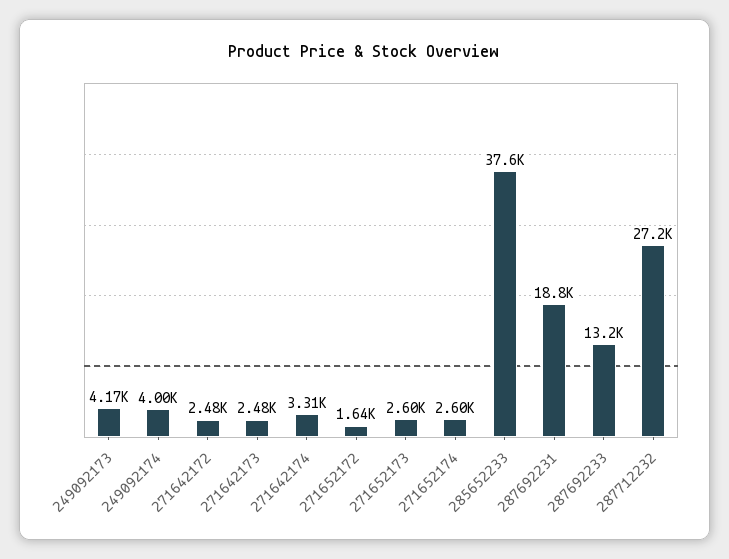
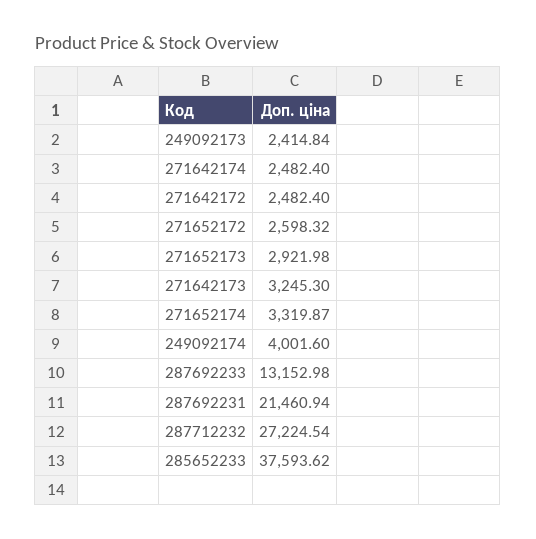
249092173: 4170 -> 2414.84
271642173: 2480 -> 3245.3
271642174: 3310 -> 2482.4
271652172: 1640 -> 2598.32
271652173: 2600 -> 2921.98
271652174: 2600 -> 3319.87
287692231: 18800 -> 21460.94

